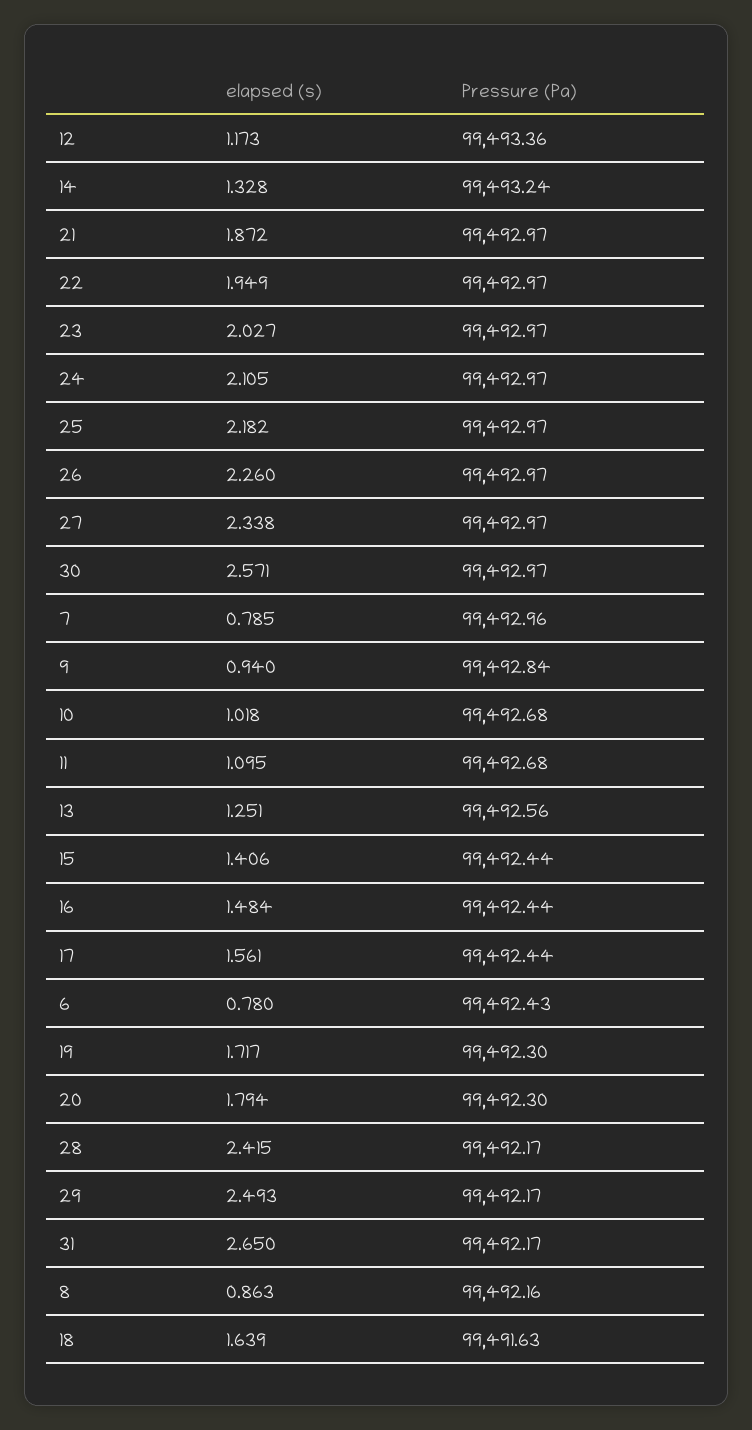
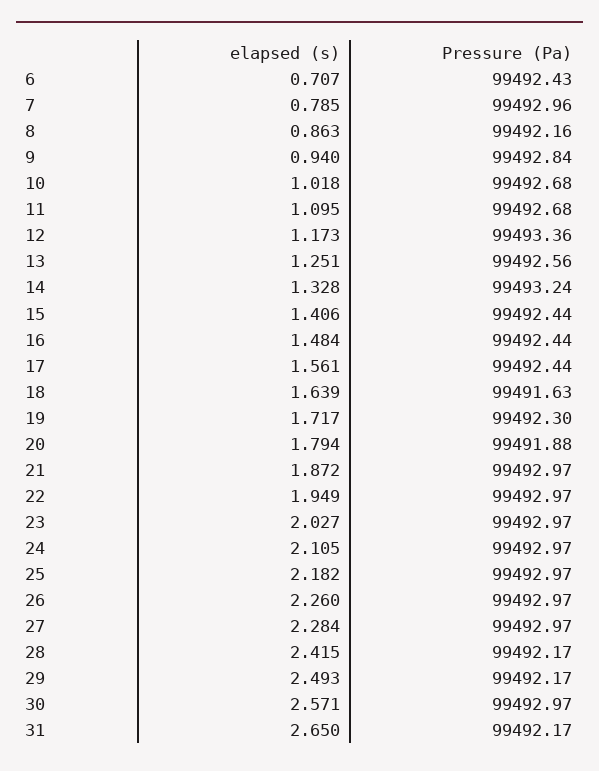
elapsed (s), 27: 2.338 -> 2.284
elapsed (s), 6: 0.78 -> 0.707
Pressure (Pa), 20: 99492.3 -> 99491.88

